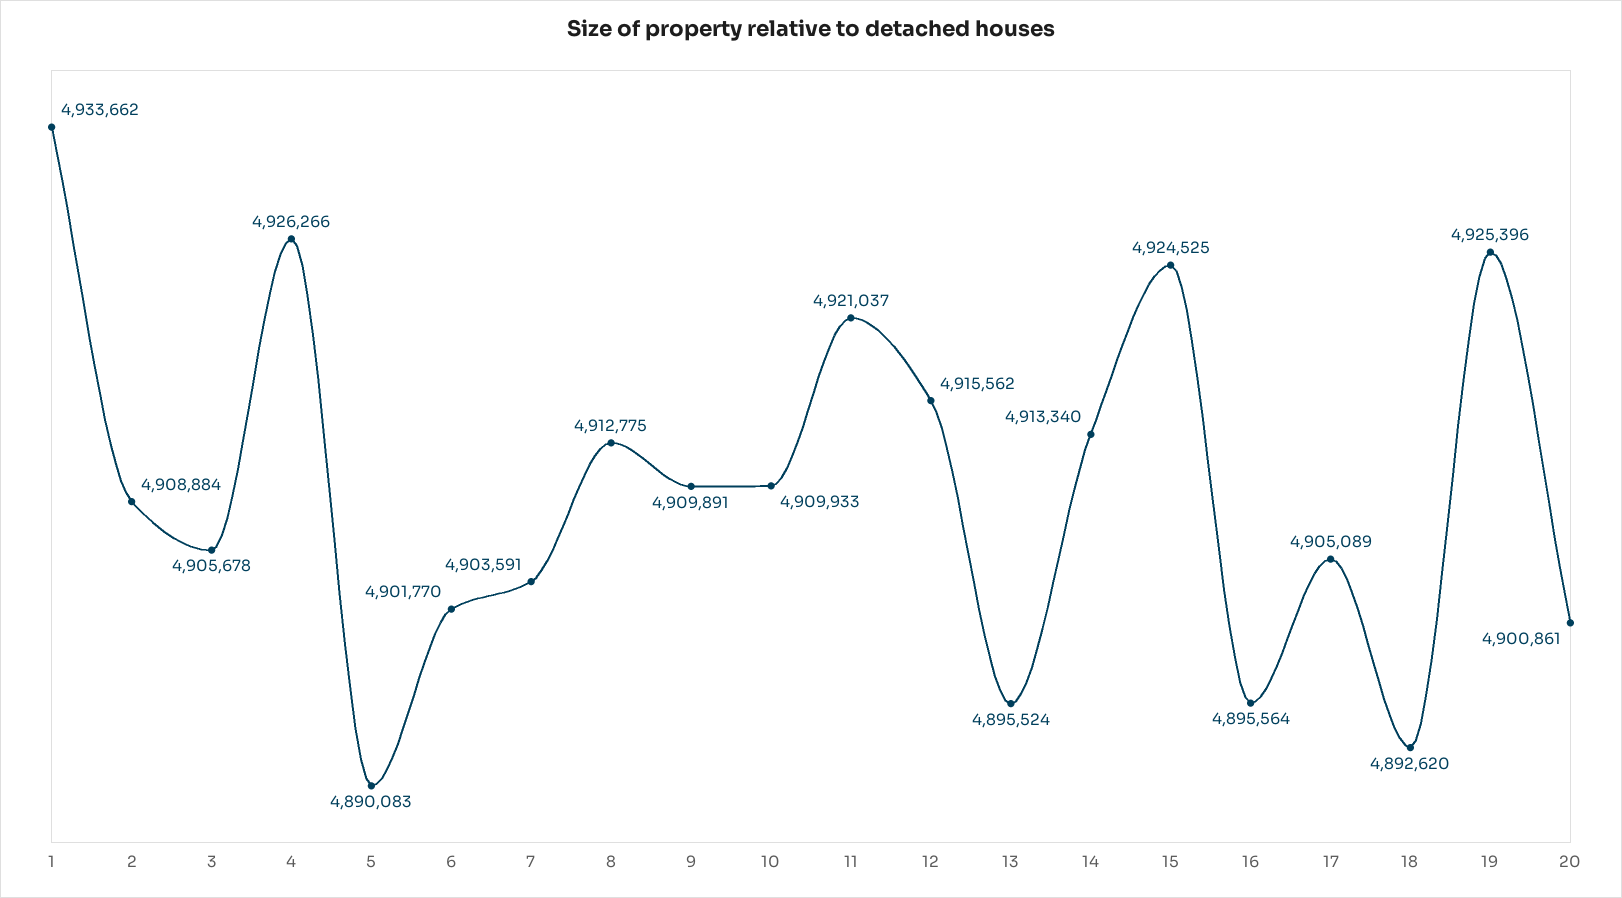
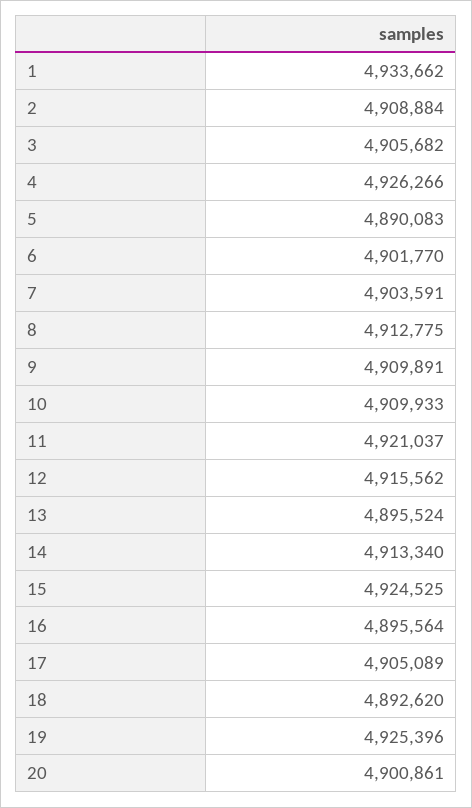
3: 4905678 -> 4905682

